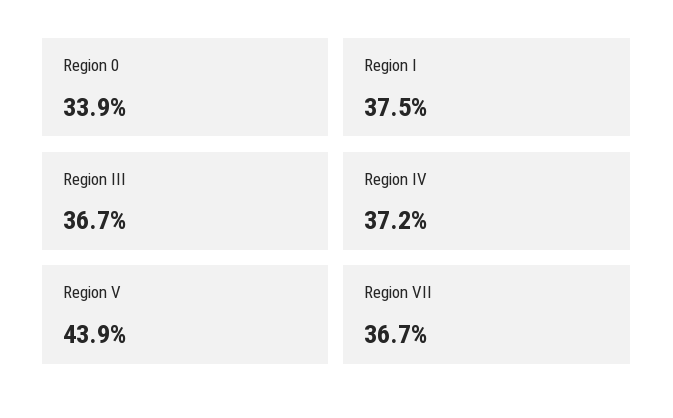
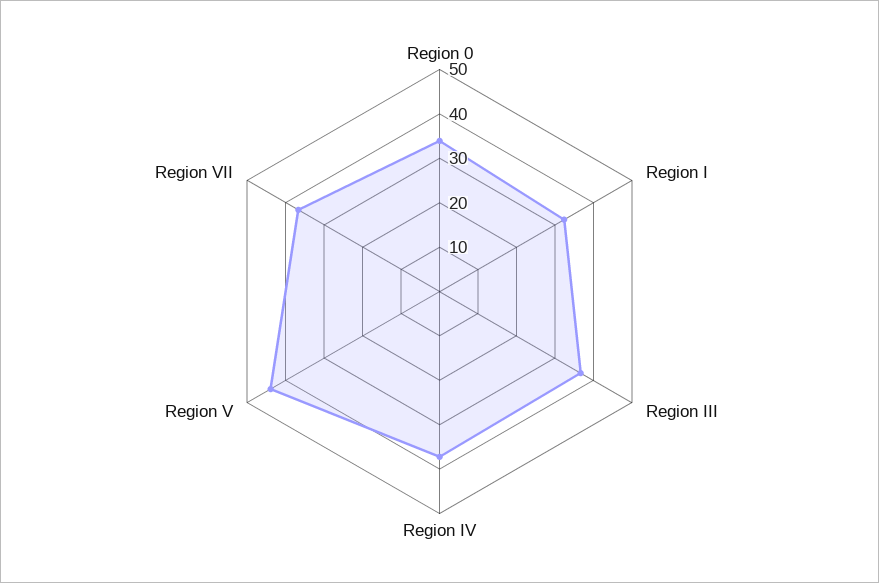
Region I: 37.5 -> 32

